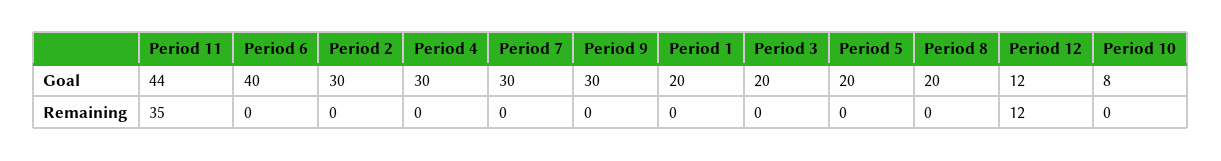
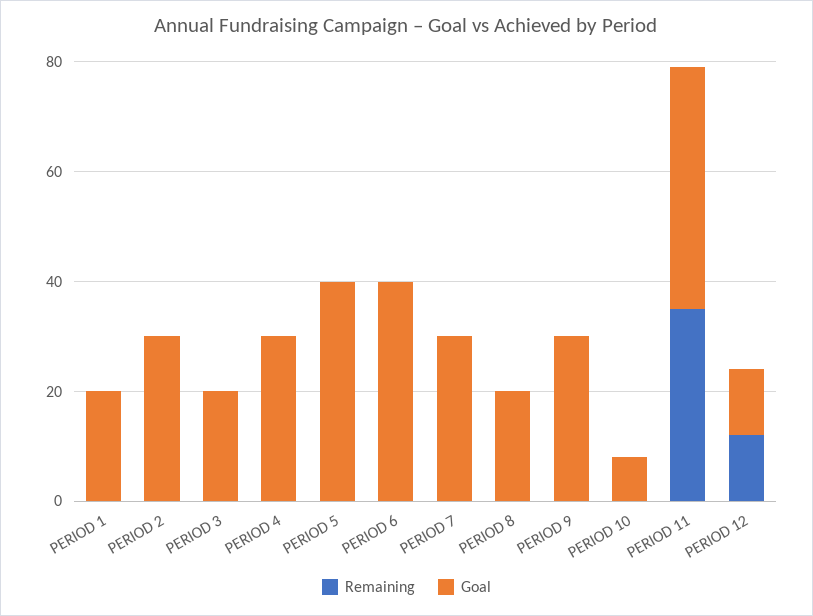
Goal, Period 5: 20 -> 40

